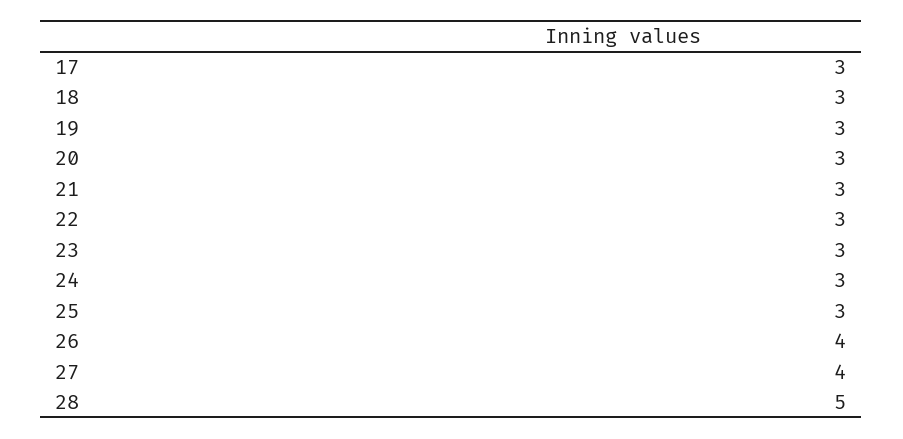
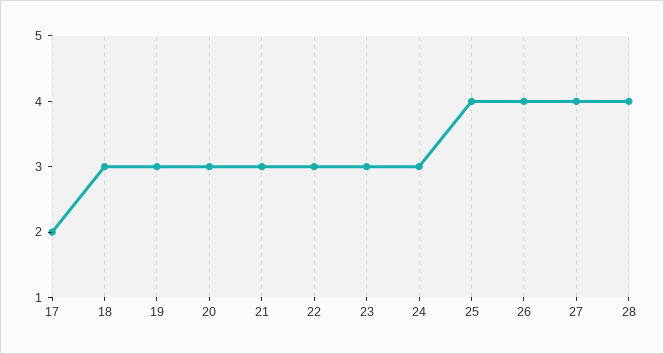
17: 3 -> 2
25: 3 -> 4
28: 5 -> 4

